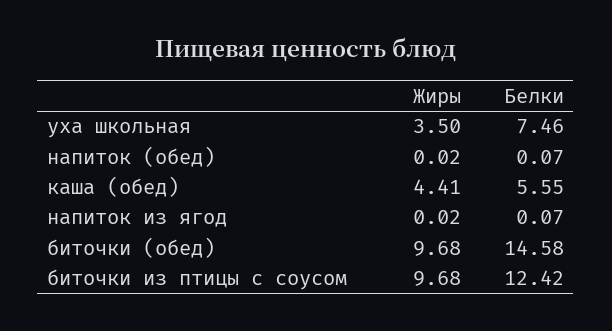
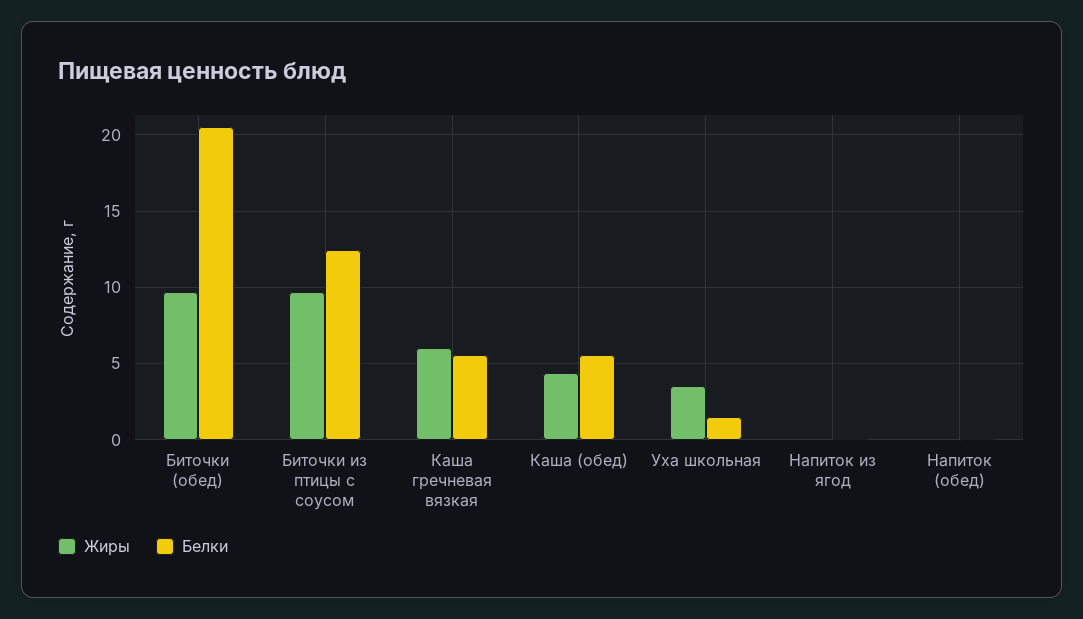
Белки, уха школьная: 7.46 -> 1.5
Белки, биточки (обед): 14.58 -> 20.5
Жиры, Каша гречневая вязкая: none -> 6
Белки, Каша гречневая вязкая: none -> 5.5

